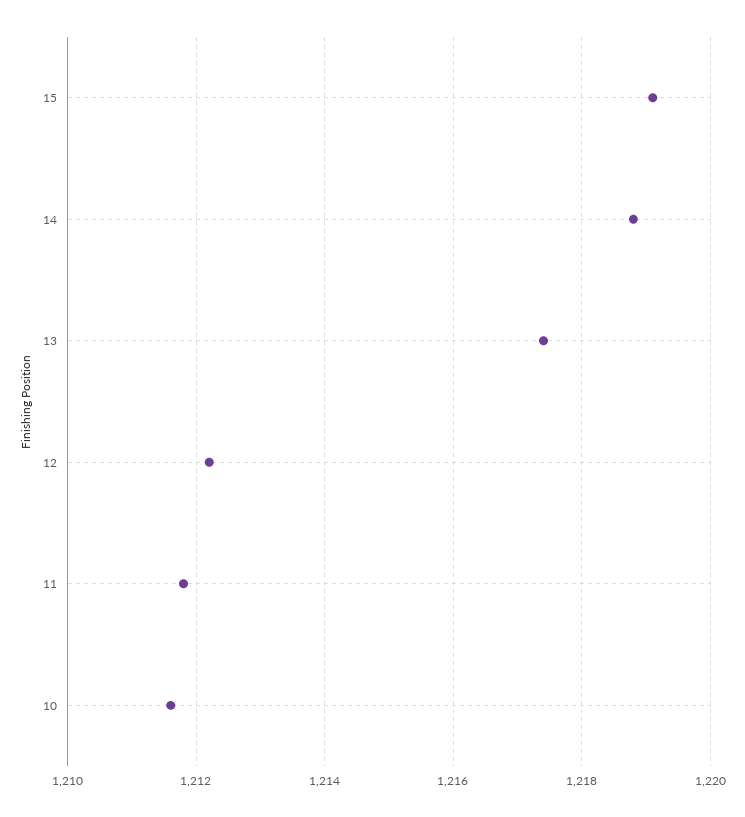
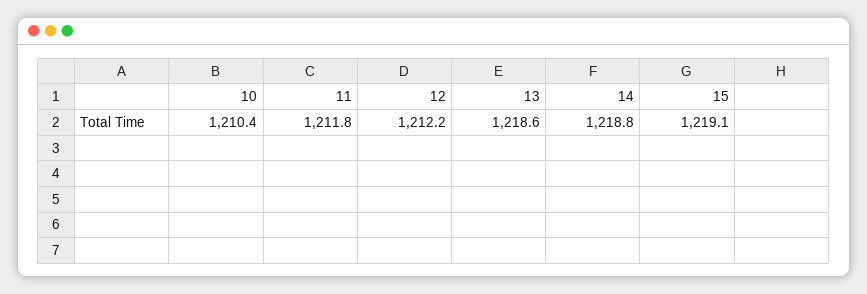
13: 1217.5 -> 1218.6
10: 1211.5 -> 1210.4

